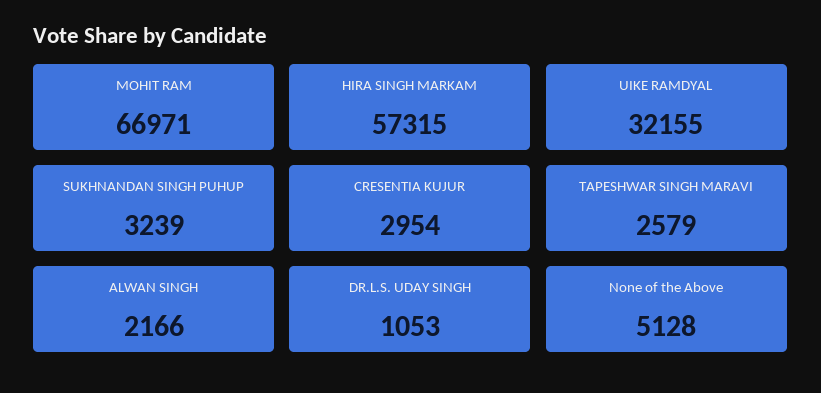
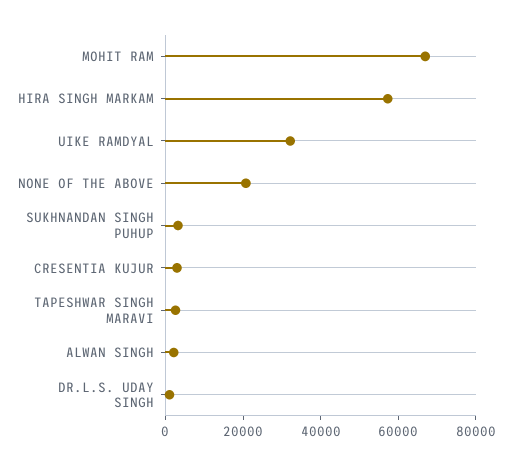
None of the Above: 5128 -> 20000

